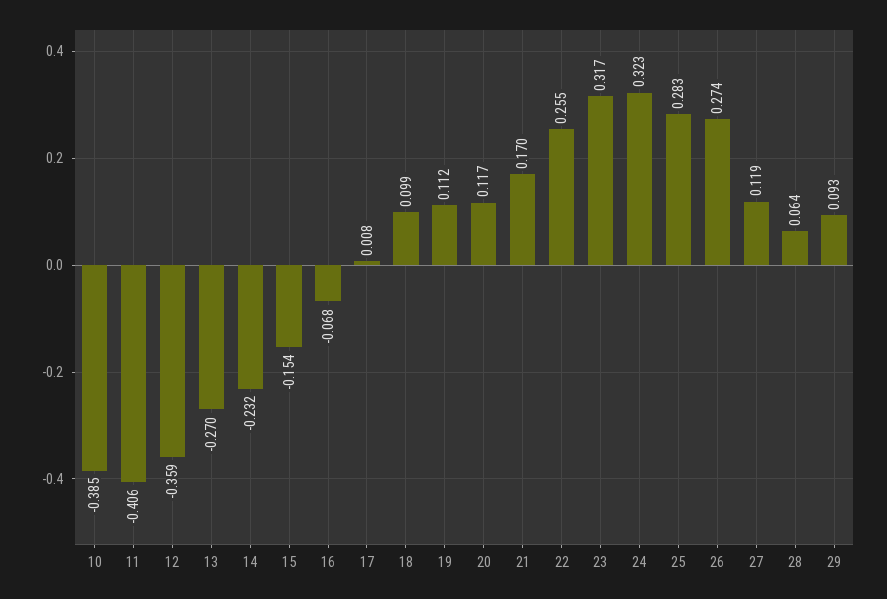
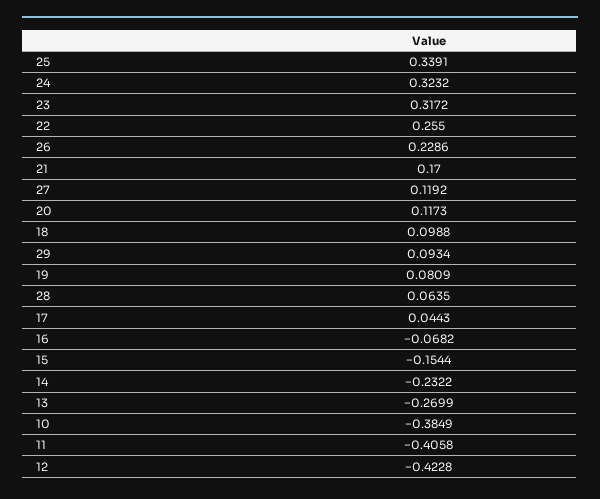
12: -0.359 -> -0.4228
17: 0.008 -> 0.0443
19: 0.112 -> 0.0809
25: 0.283 -> 0.3391
26: 0.274 -> 0.2286

